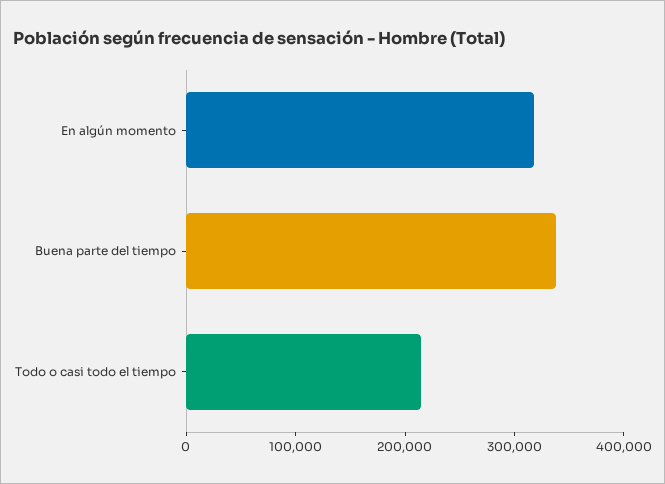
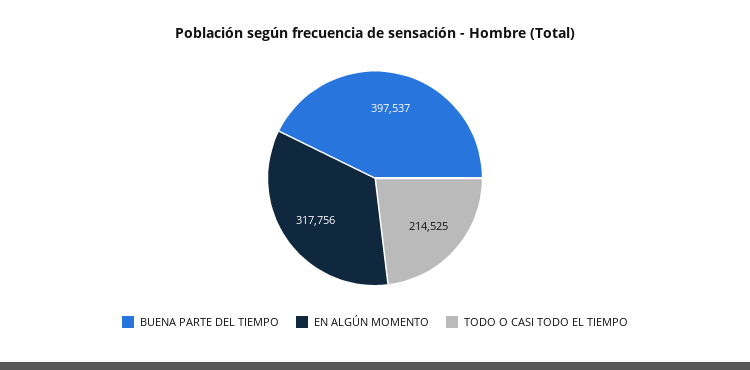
Buena parte del tiempo: 340000 -> 397537

